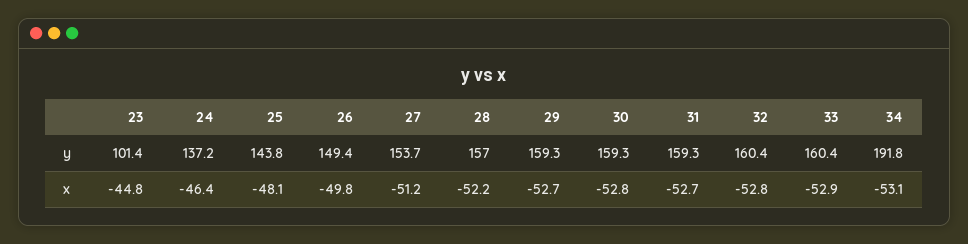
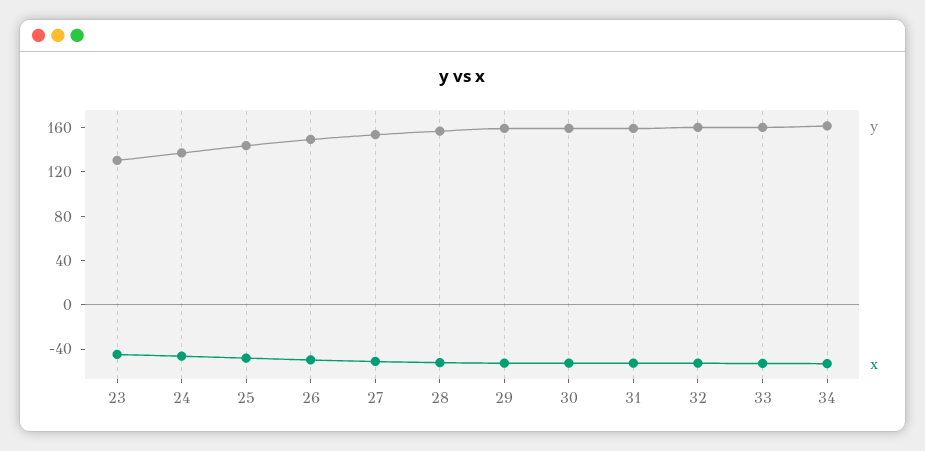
y, 23: 101.4 -> 130
y, 34: 191.8 -> 160

